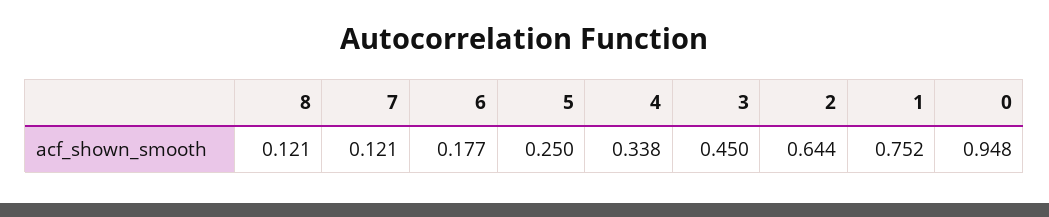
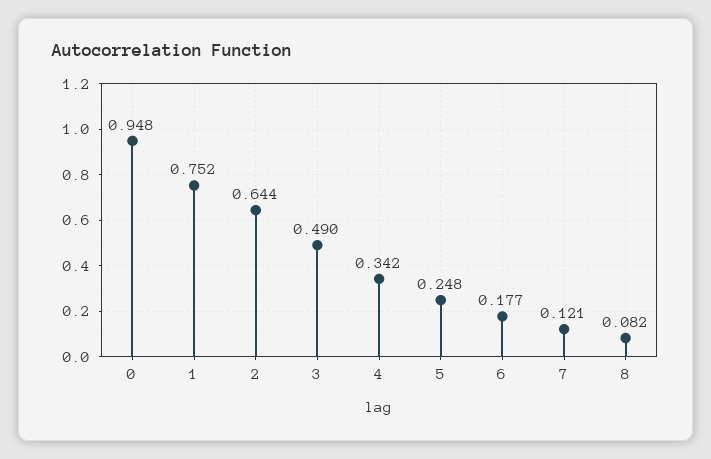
8: 0.121 -> 0.082
5: 0.25 -> 0.248
4: 0.338 -> 0.342
3: 0.45 -> 0.49

